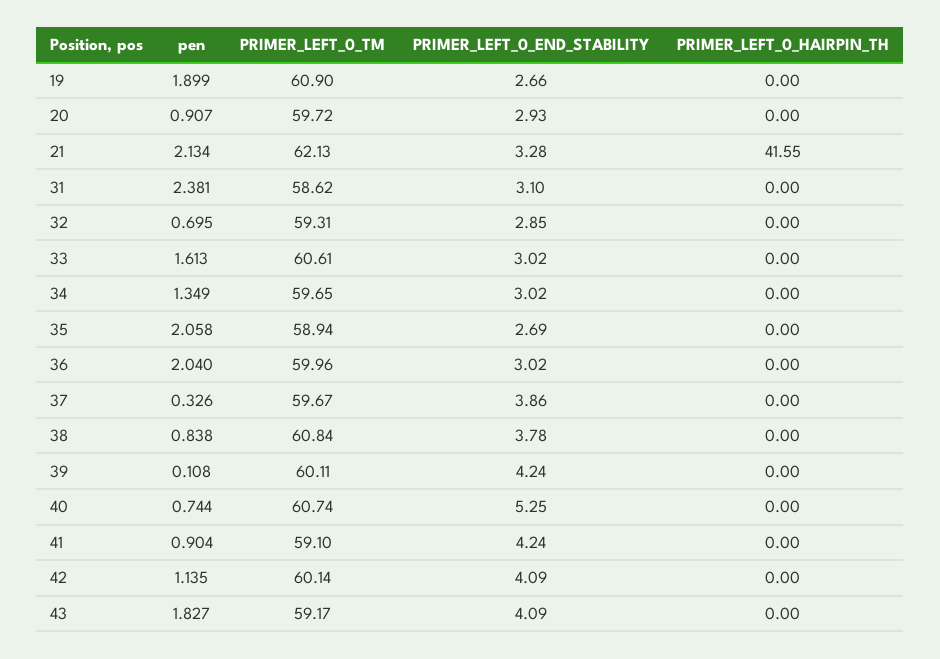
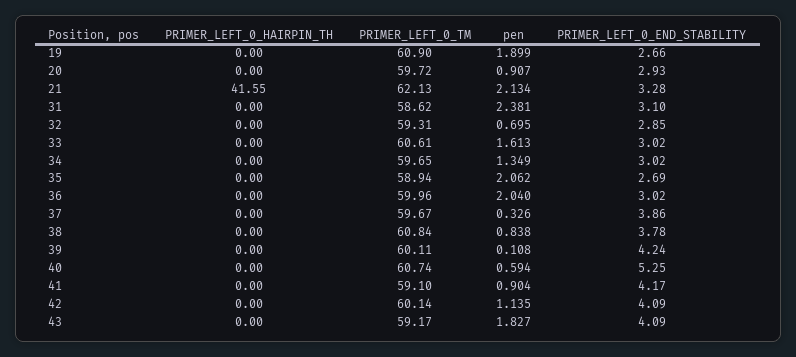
pen, 35: 2.058 -> 2.062
pen, 40: 0.744 -> 0.594
PRIMER_LEFT_0_END_STABILITY, 41: 4.24 -> 4.17

